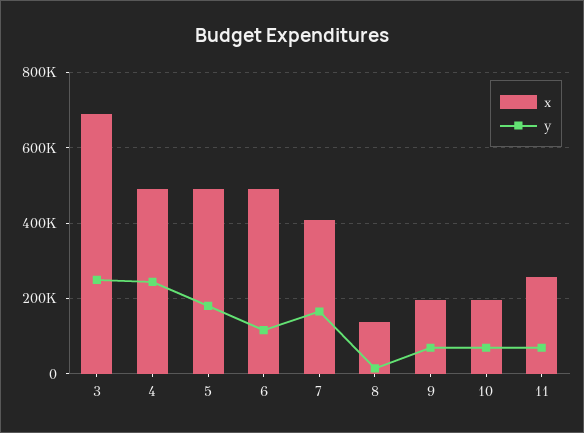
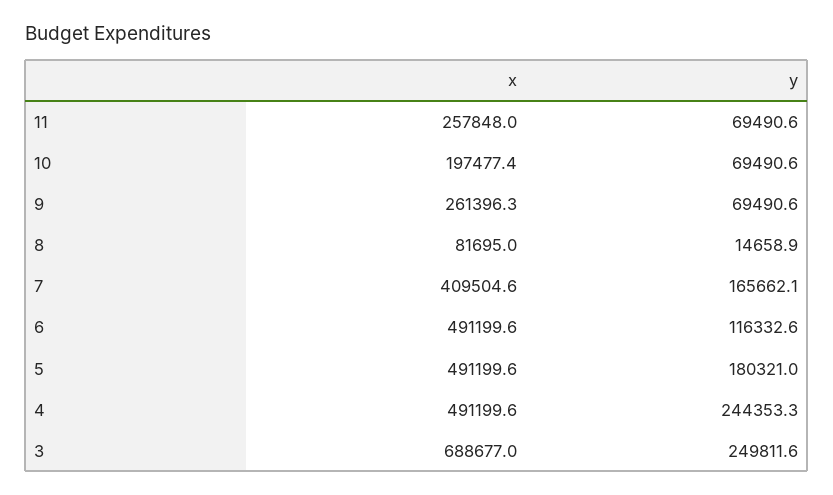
x, 8: 140000 -> 81695
x, 9: 200000 -> 261396.3

